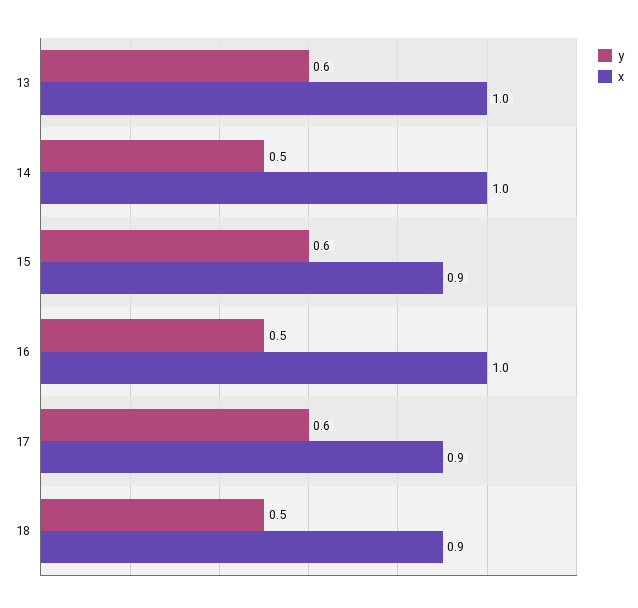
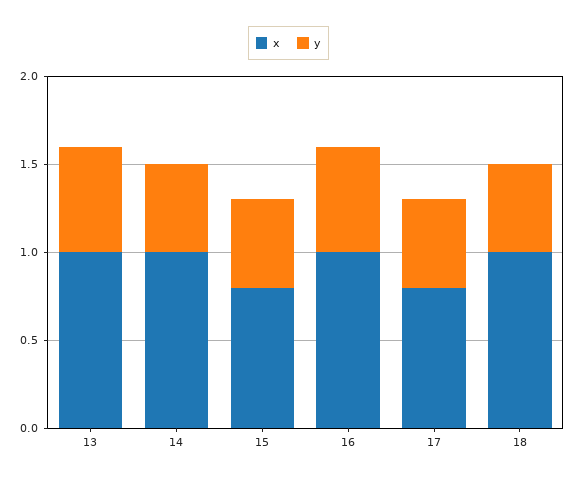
y, 15: 0.6 -> 0.5
x, 15: 0.9 -> 0.8
y, 16: 0.5 -> 0.6
y, 17: 0.6 -> 0.5
x, 17: 0.9 -> 0.8
x, 18: 0.9 -> 1

